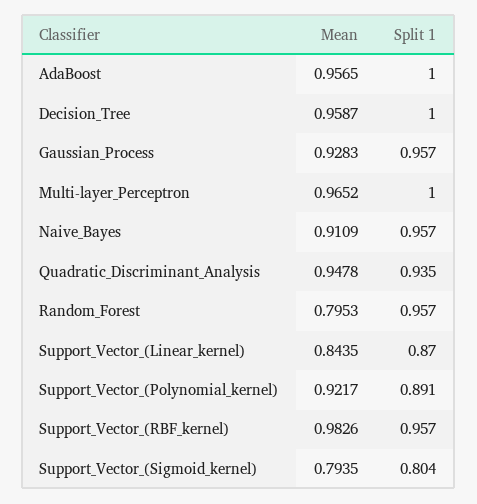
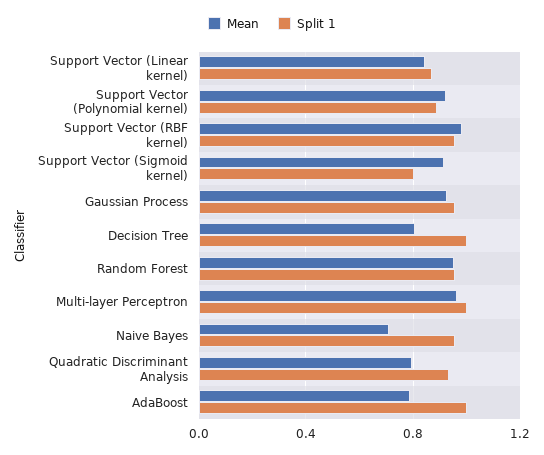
Mean, AdaBoost: 0.9565 -> 0.8
Mean, Decision_Tree: 0.9587 -> 0.8
Mean, Naive_Bayes: 0.9109 -> 0.7
Mean, Quadratic_Discriminant_Analysis: 0.9478 -> 0.8
Mean, Random_Forest: 0.7953 -> 0.95
Mean, Support_Vector_(Sigmoid_kernel): 0.7935 -> 0.9

